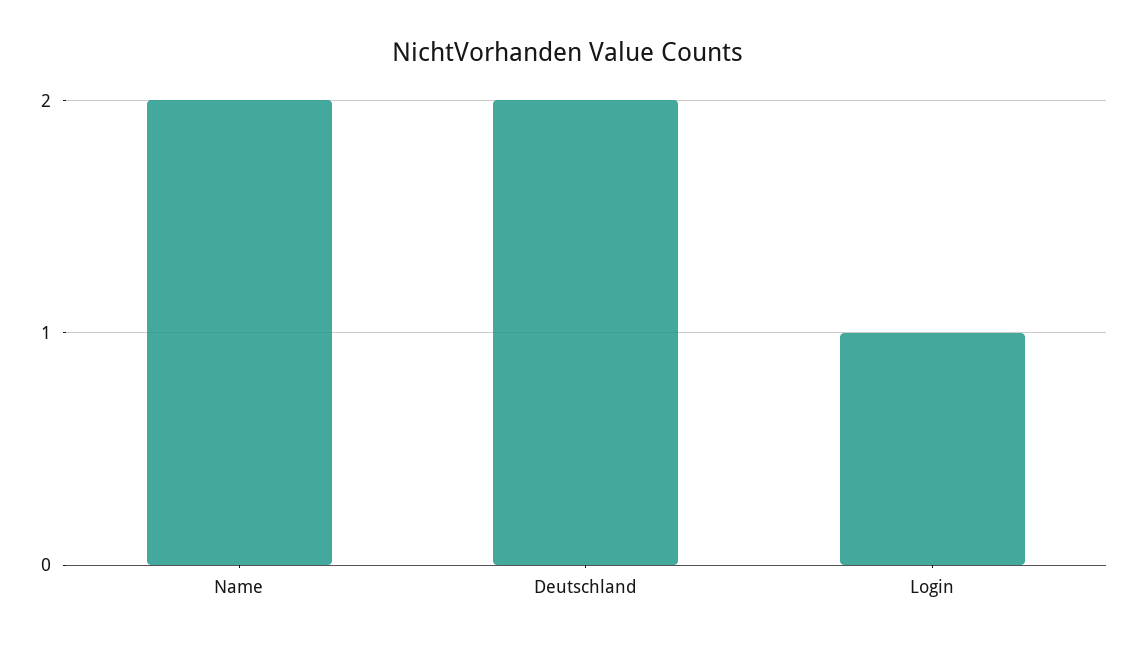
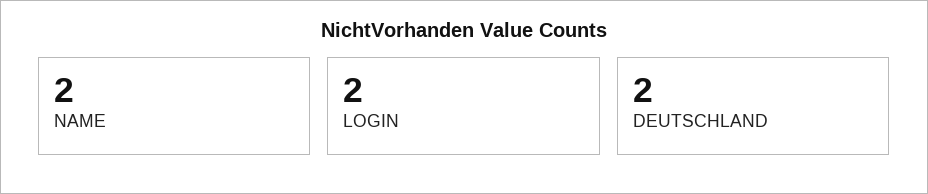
Login: 1 -> 2

